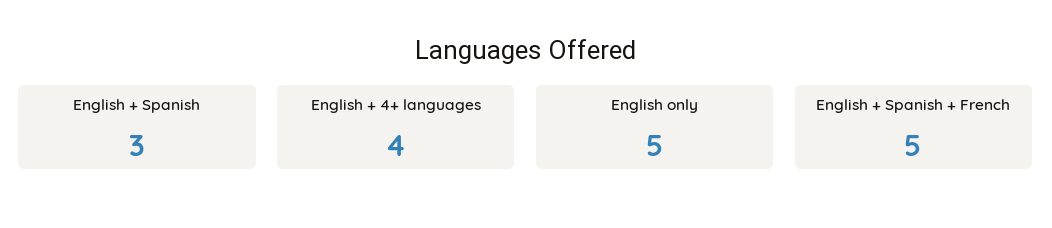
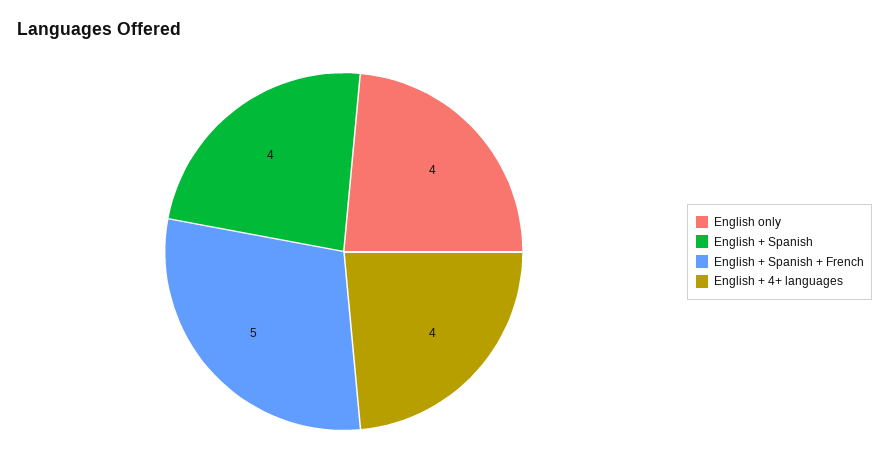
English + Spanish: 3 -> 4
English only: 5 -> 4

